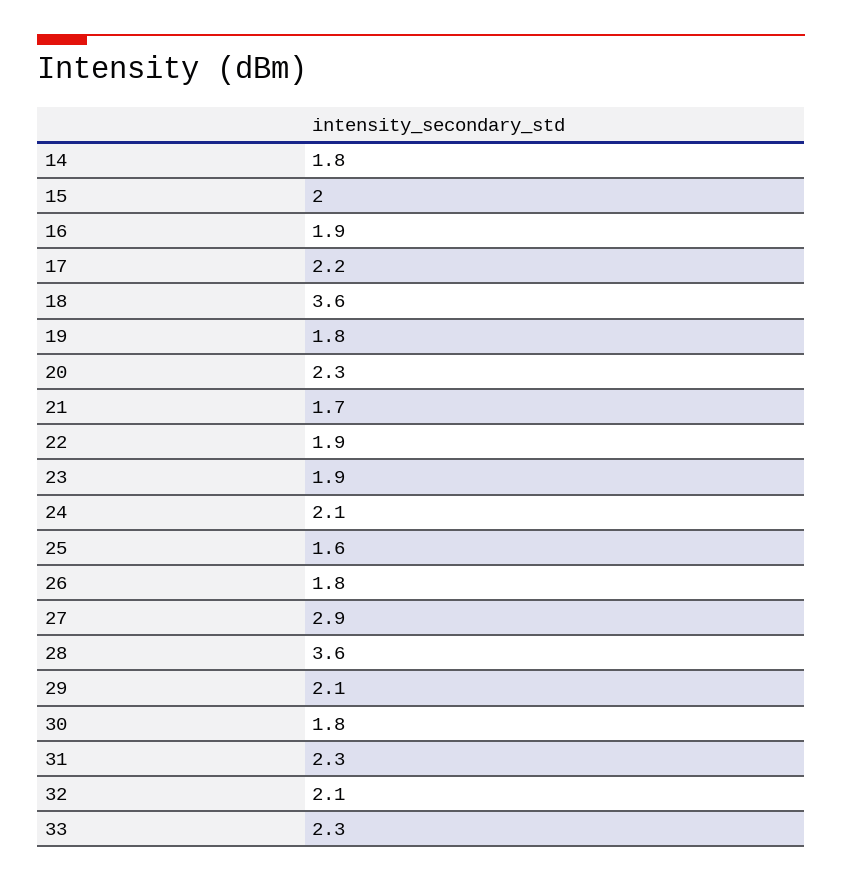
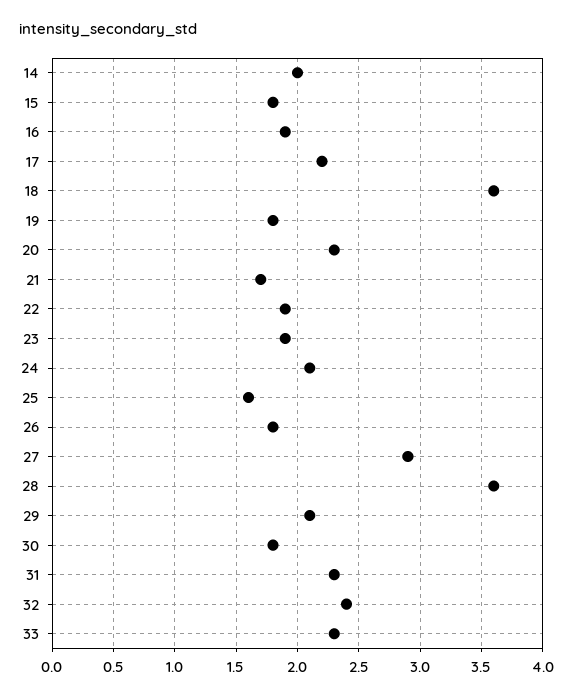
14: 1.8 -> 2
15: 2 -> 1.8
32: 2.1 -> 2.4

